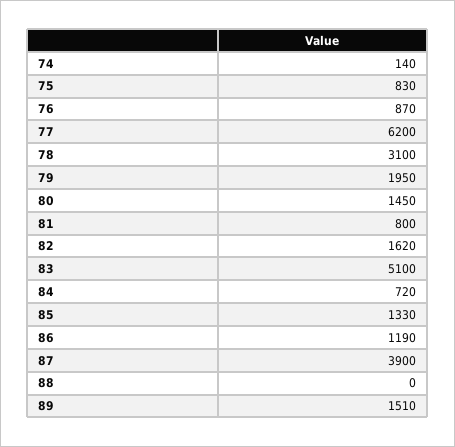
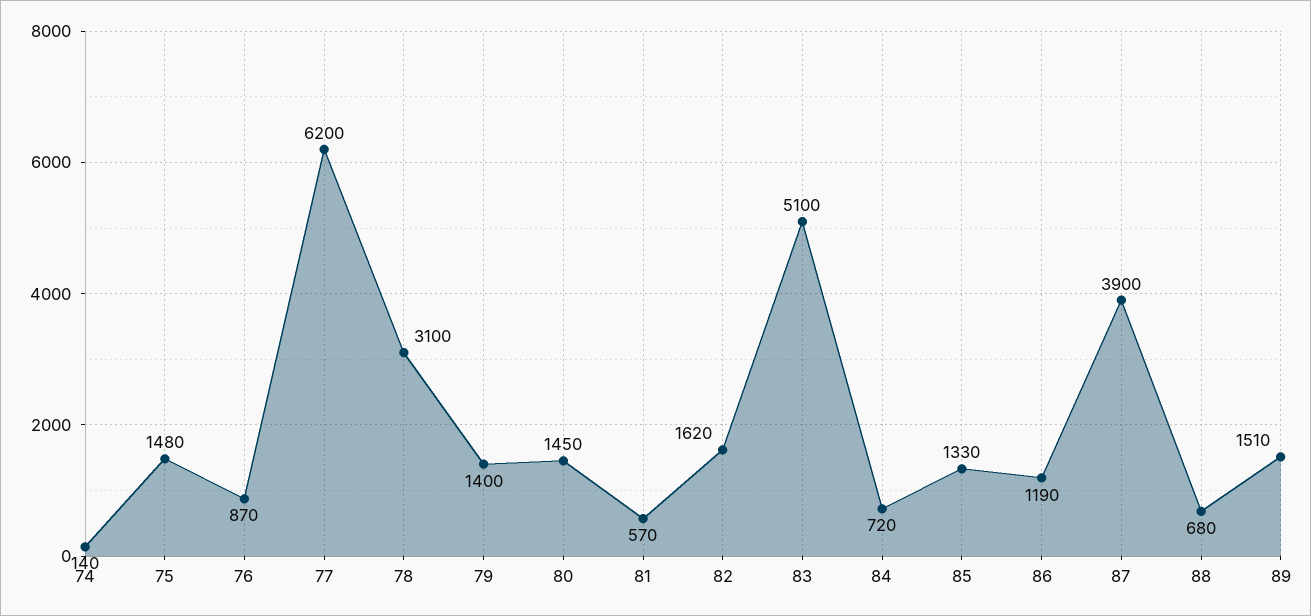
75: 830 -> 1480
79: 1950 -> 1400
81: 800 -> 570
88: 0 -> 680

